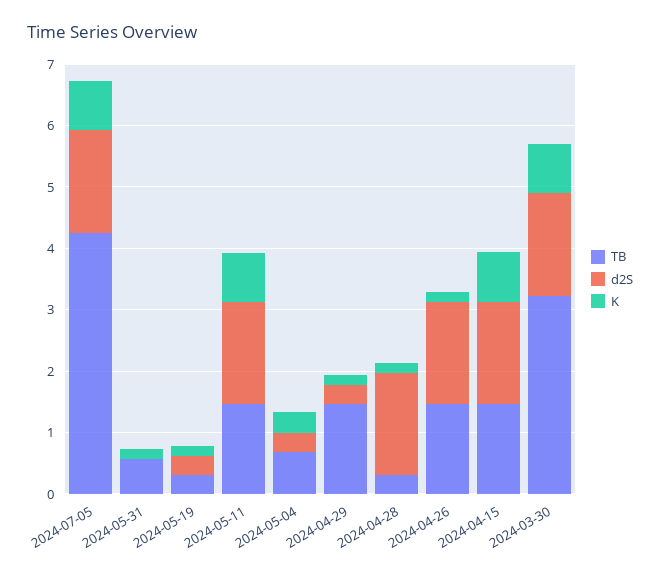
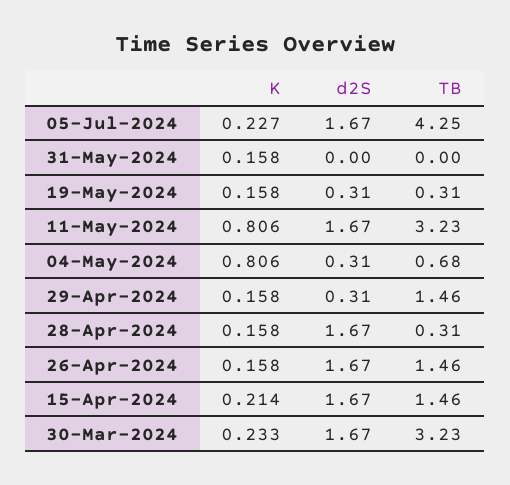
K, 2024-07-05: 0.8 -> 0.227
TB, 2024-05-31: 0.6 -> 0
TB, 2024-05-11: 1.4 -> 3.23
K, 2024-05-04: 0.4 -> 0.806
K, 2024-04-15: 0.8 -> 0.214
K, 2024-03-30: 0.8 -> 0.233

